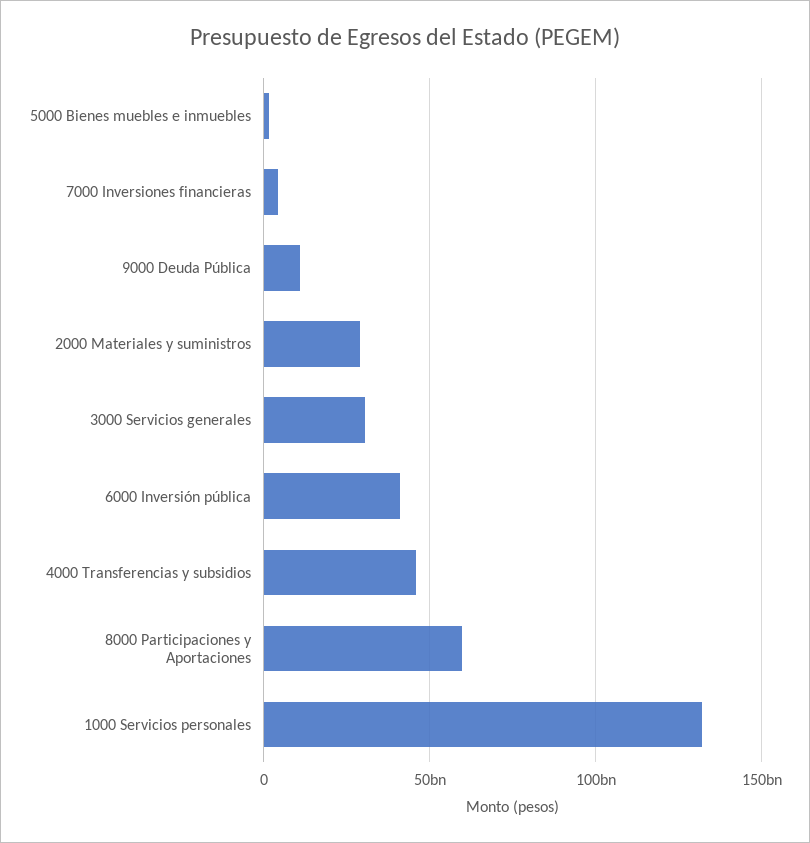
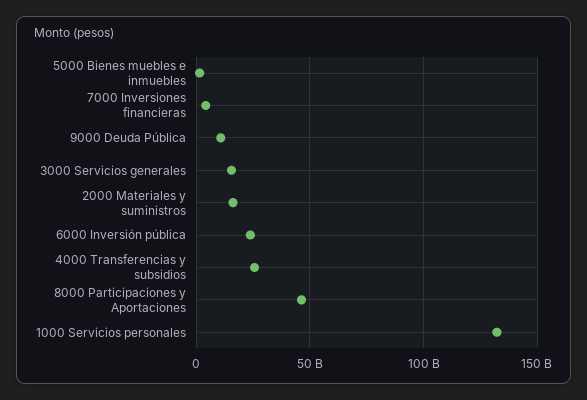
2000 Materiales y suministros: 30000000000 -> 15000000000
3000 Servicios generales: 30000000000 -> 15000000000
6000 Inversión pública: 40000000000 -> 25000000000
4000 Transferencias y subsidios: 45000000000 -> 25000000000
8000 Participaciones y Aportaciones: 60000000000 -> 45000000000

